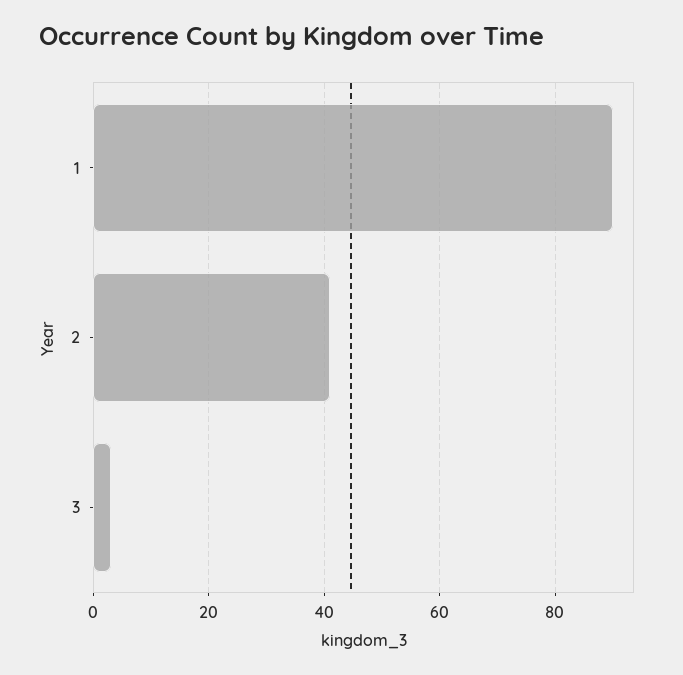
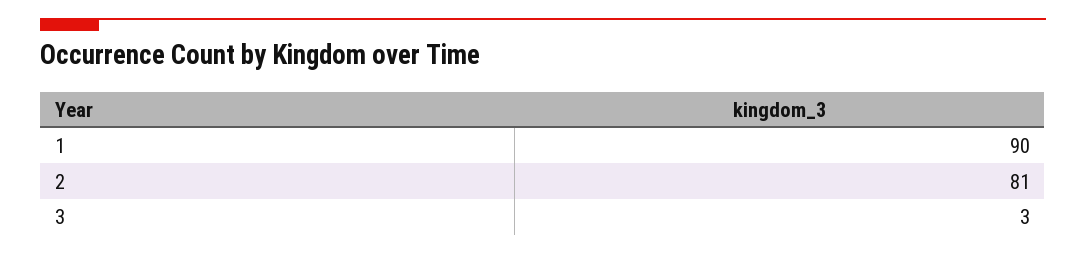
2: 40 -> 81

